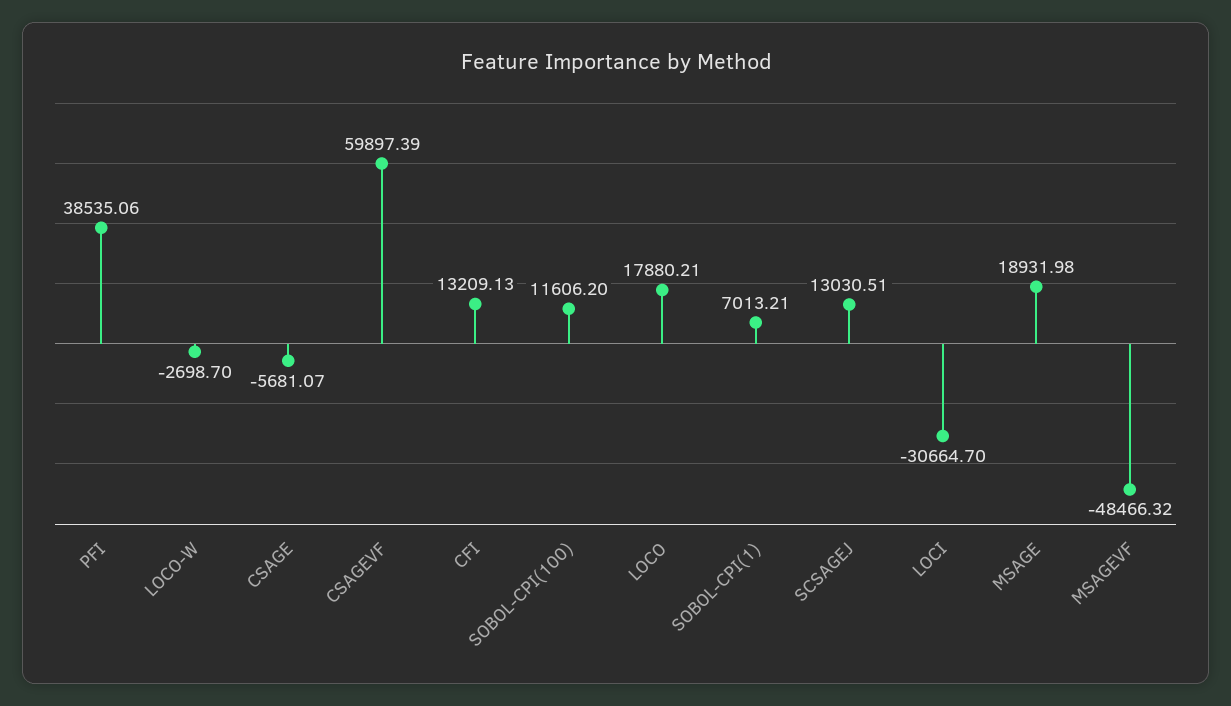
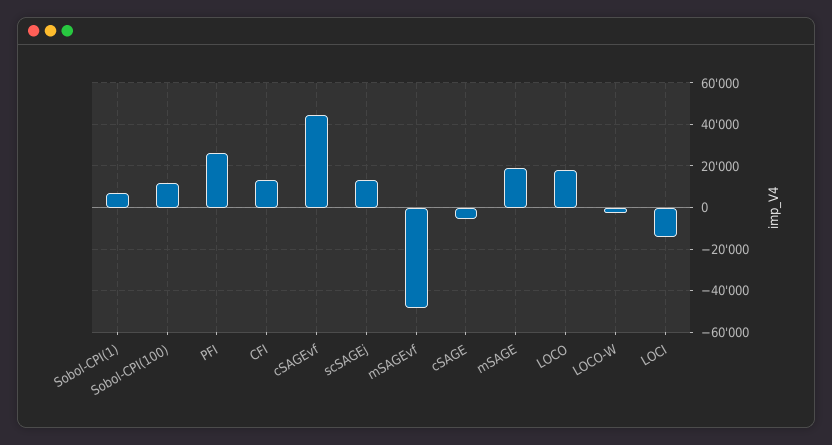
PFI: 38535.06 -> 25000
CSAGEVF: 59897.39 -> 45000
LOCI: -30664.7 -> -15000

